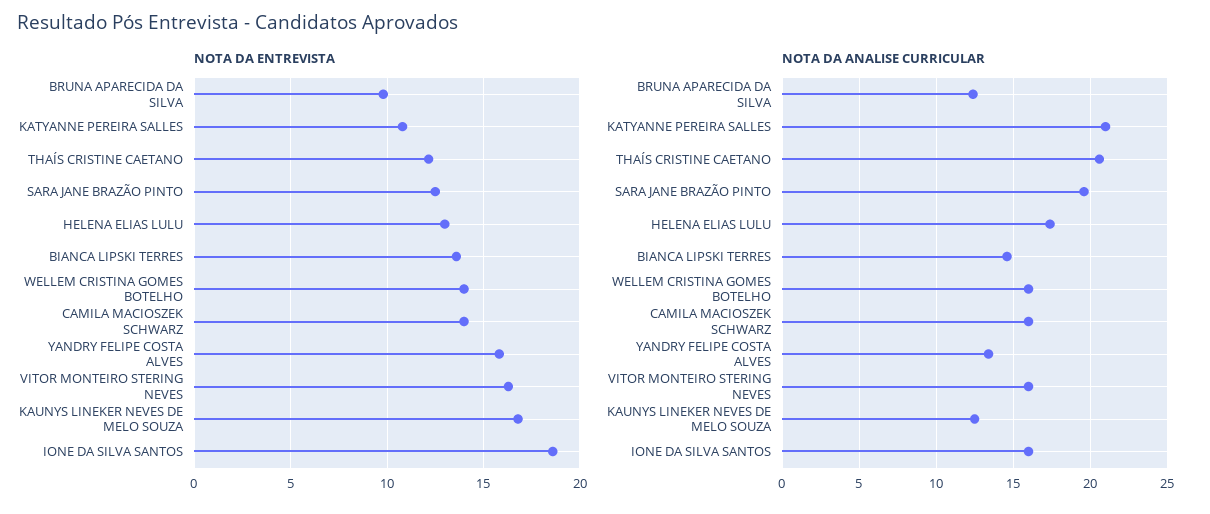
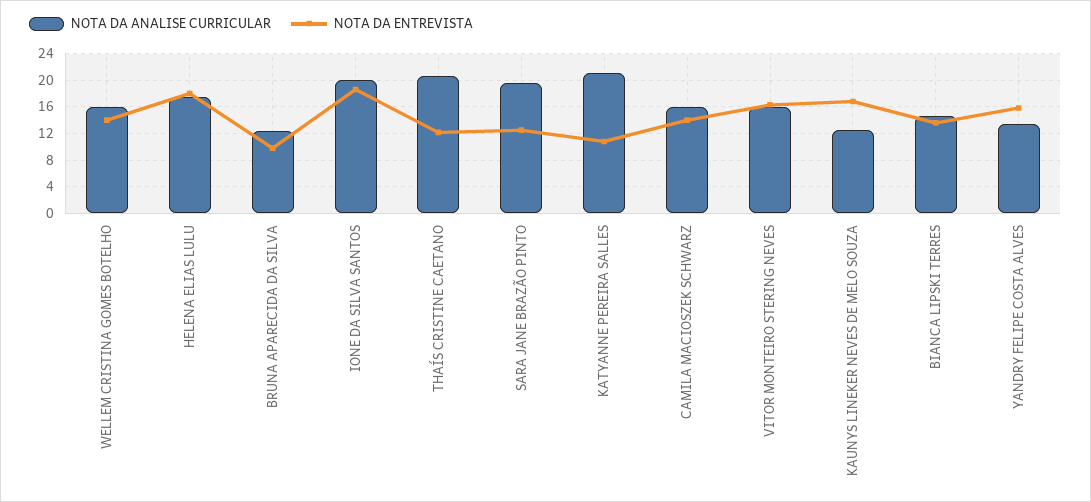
NOTA DA ENTREVISTA, HELENA ELIAS LULU: 13 -> 18
NOTA DA ANALISE CURRICULAR, IONE DA SILVA SANTOS: 16 -> 20

